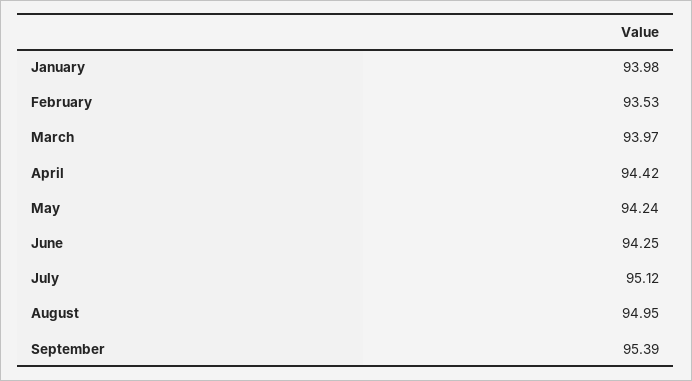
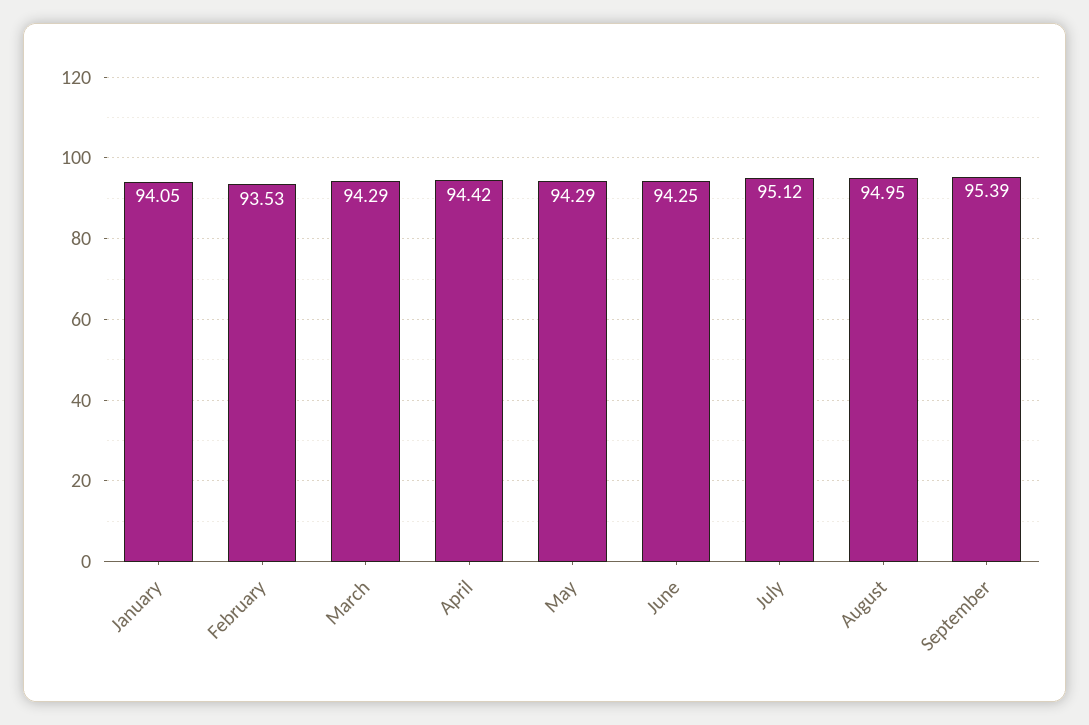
January: 93.98 -> 94.05
March: 93.97 -> 94.29
May: 94.24 -> 94.29

